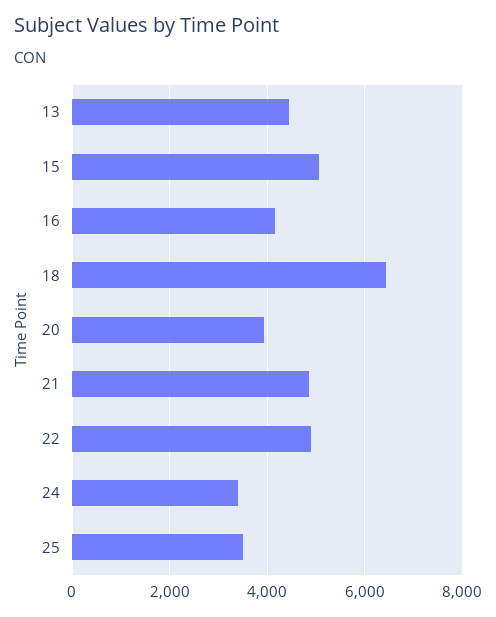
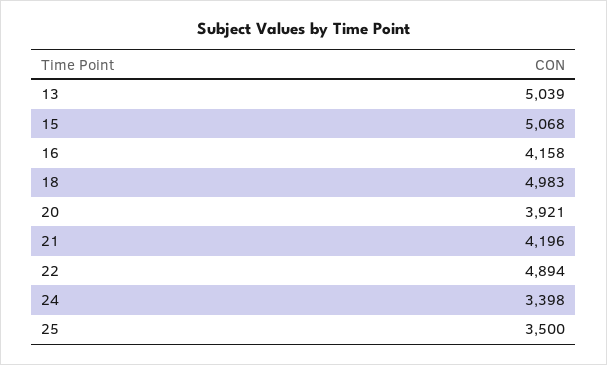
13: 4400 -> 5039
18: 6400 -> 4983
21: 4800 -> 4196

